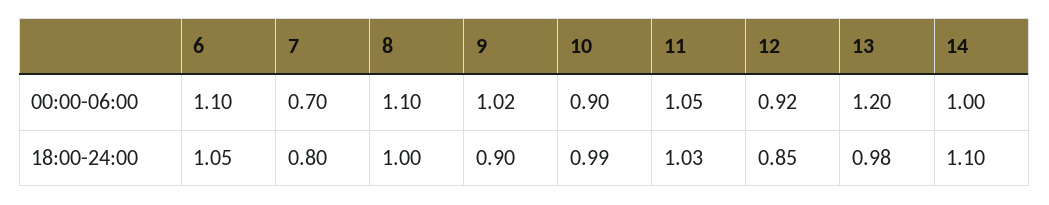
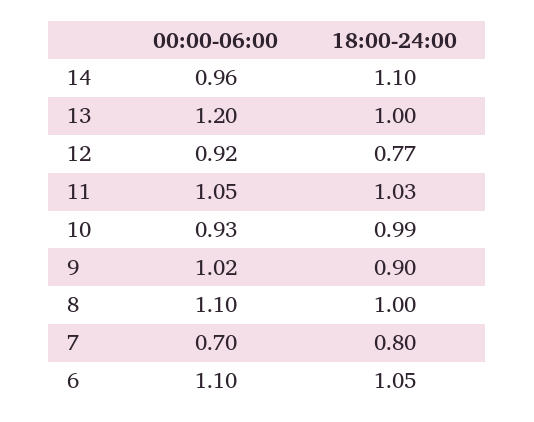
10, 00:00-06:00: 0.9 -> 0.93
14, 00:00-06:00: 1 -> 0.96
12, 18:00-24:00: 0.85 -> 0.77
13, 18:00-24:00: 0.98 -> 1

